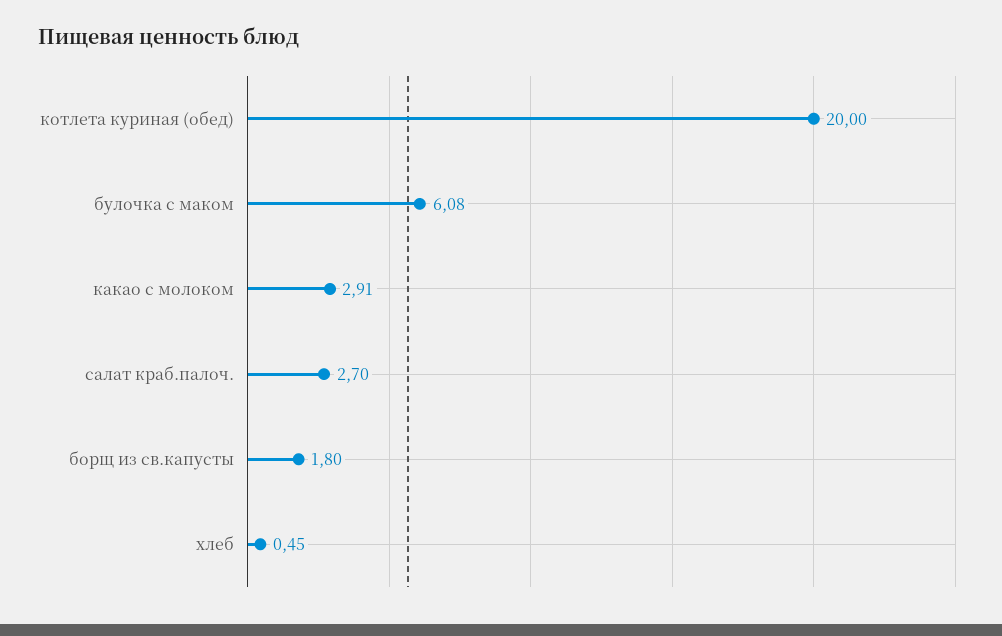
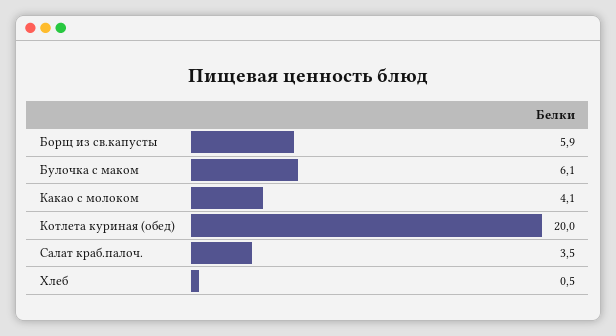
какао с молоком: 2.91 -> 4.1
салат краб.палоч.: 2.7 -> 3.5
борщ из св.капусты: 1.8 -> 5.9

